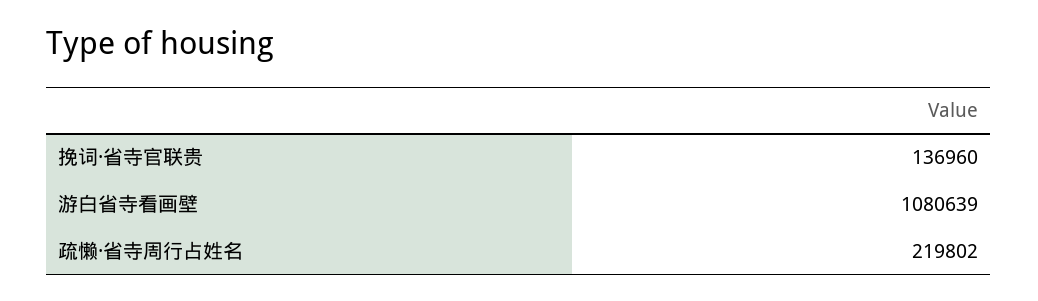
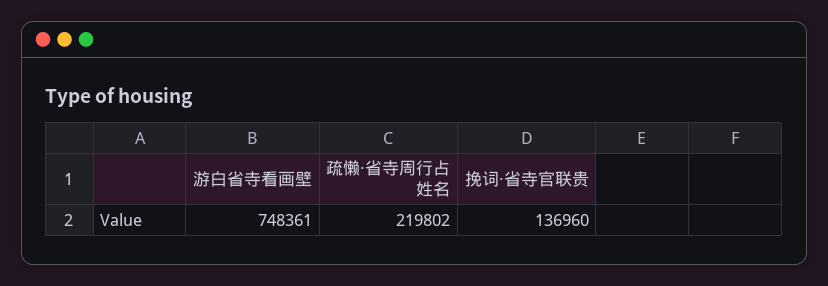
游白省寺看画壁: 1080639 -> 748361

